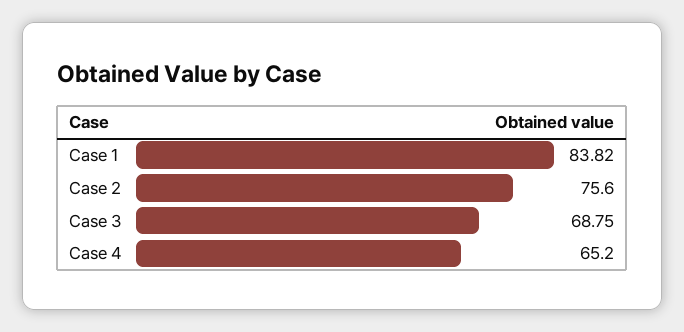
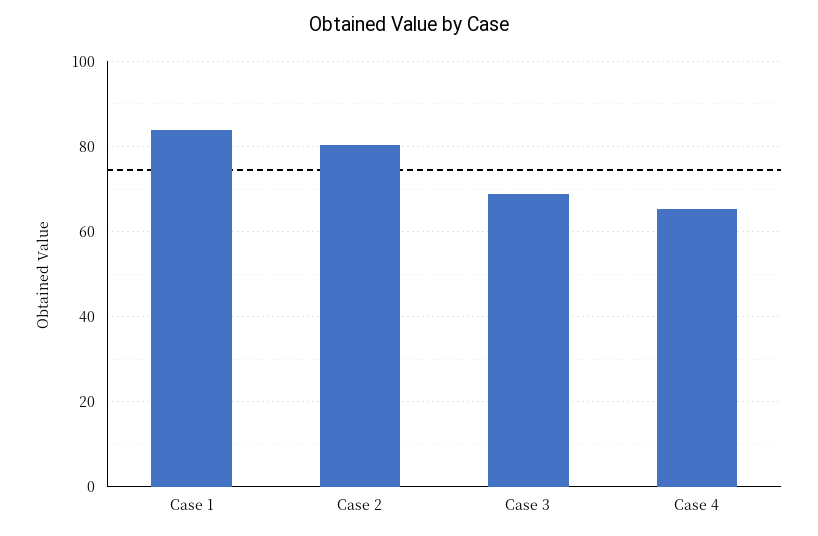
Case 2: 75.6 -> 80

